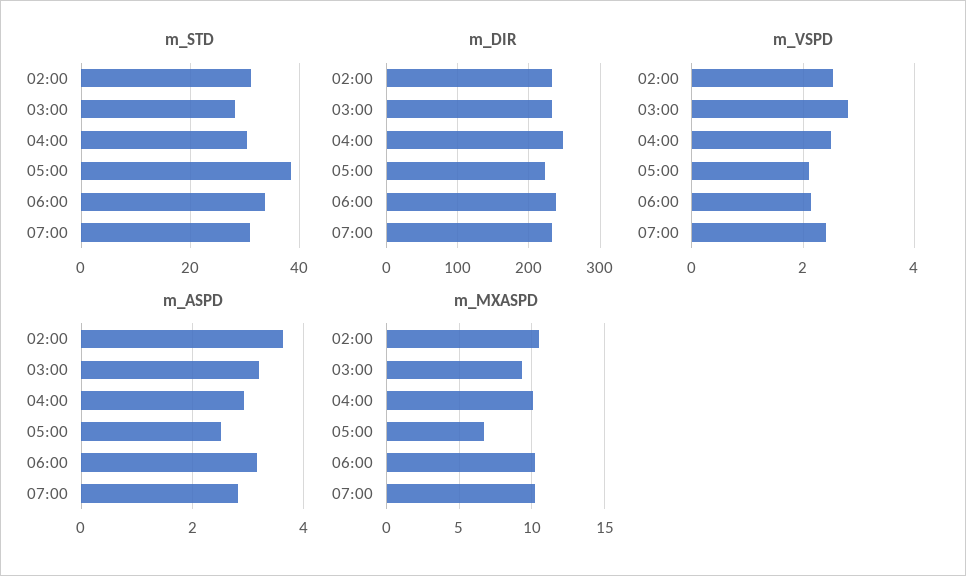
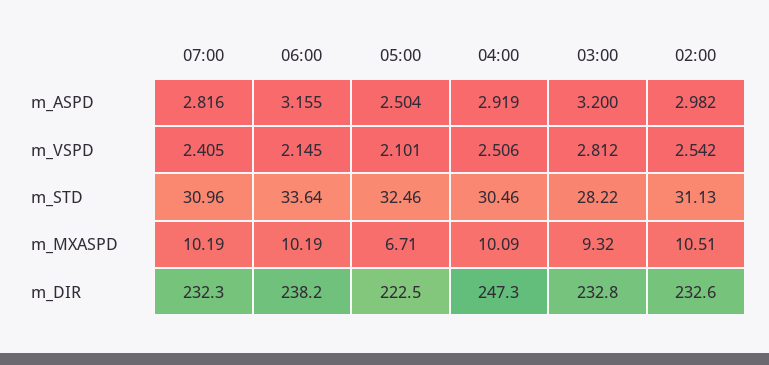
m_STD, 05:00: 38 -> 32.46
m_ASPD, 02:00: 3.6 -> 2.982

